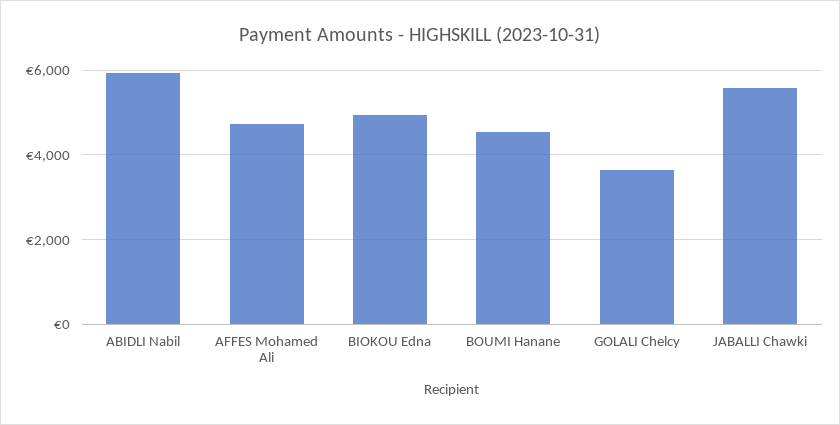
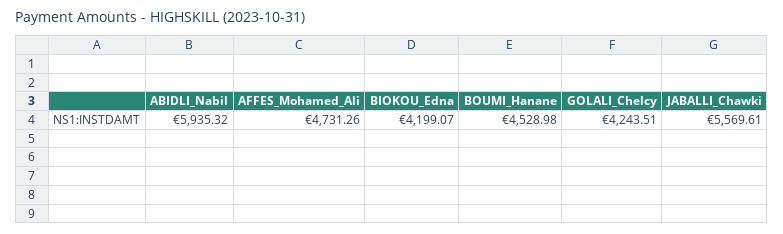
BIOKOU Edna: 5000 -> 4199.07
GOLALI Chelcy: 3600 -> 4243.51

